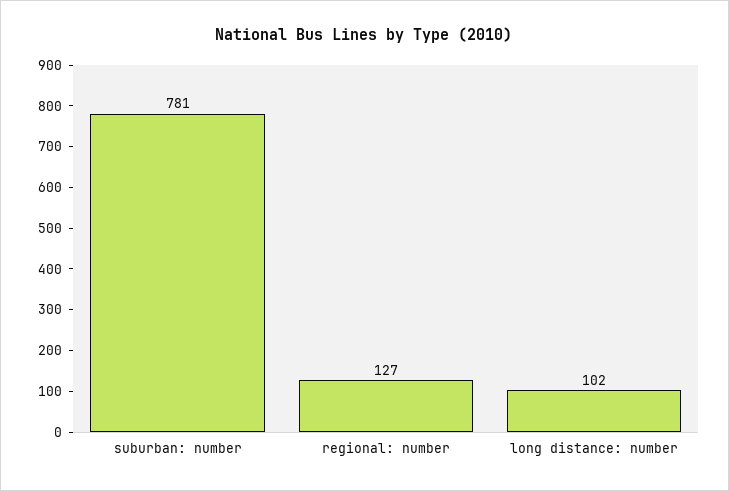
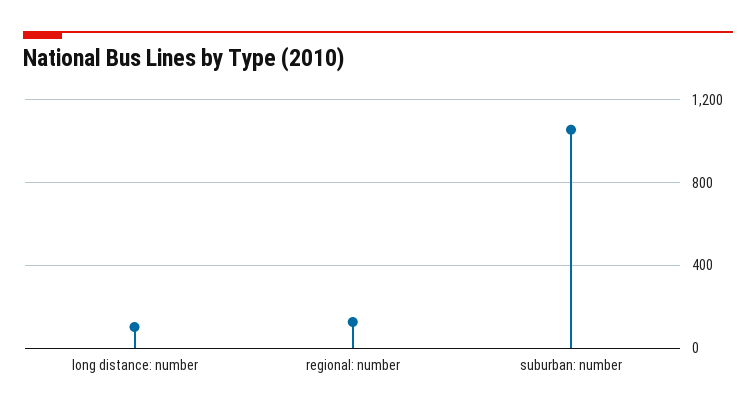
suburban: number: 781 -> 1050

